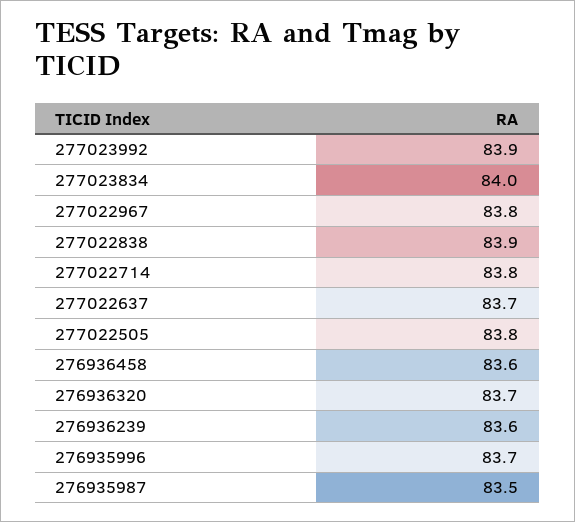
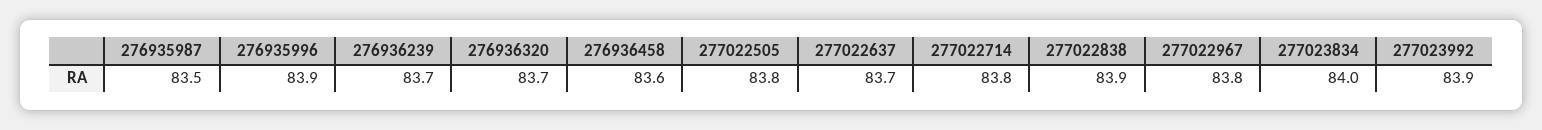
276936239: 83.6 -> 83.7
276935996: 83.7 -> 83.9

